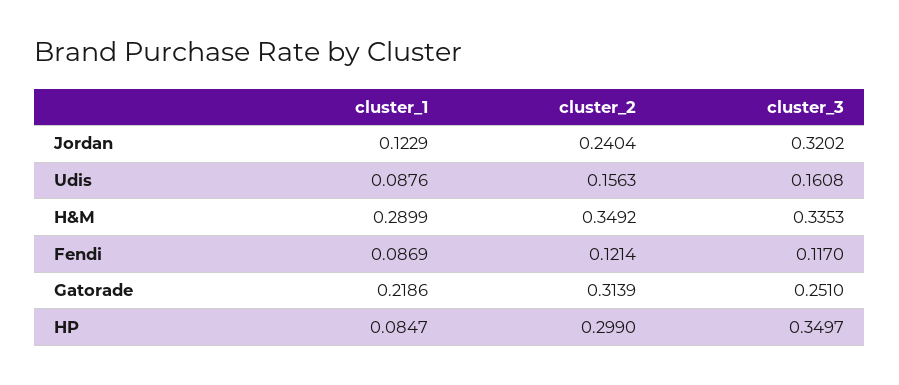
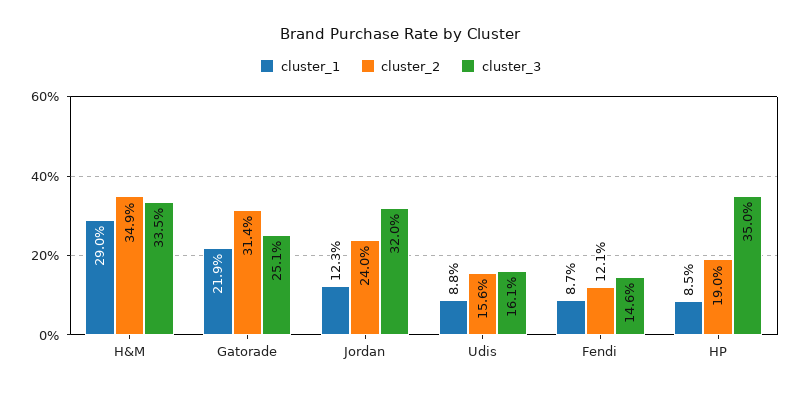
cluster_3, Fendi: 0.117 -> 0.146
cluster_2, HP: 0.299 -> 0.19

